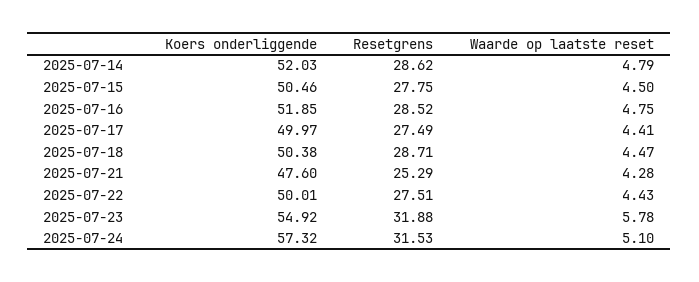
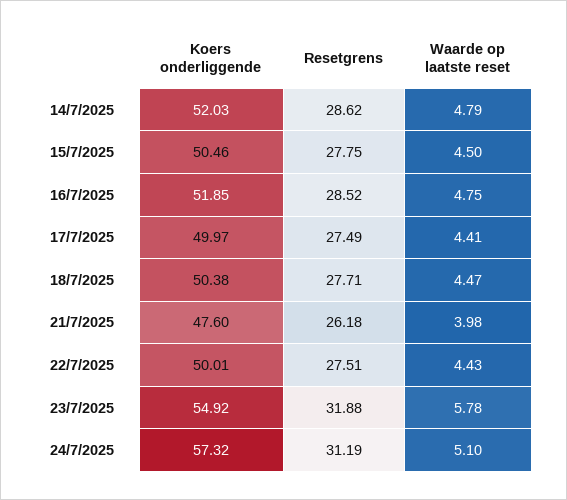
Resetgrens, 2025-07-18: 28.71 -> 27.71
Resetgrens, 2025-07-21: 25.29 -> 26.18
Waarde op laatste reset, 2025-07-21: 4.28 -> 3.98
Resetgrens, 2025-07-24: 31.53 -> 31.19

